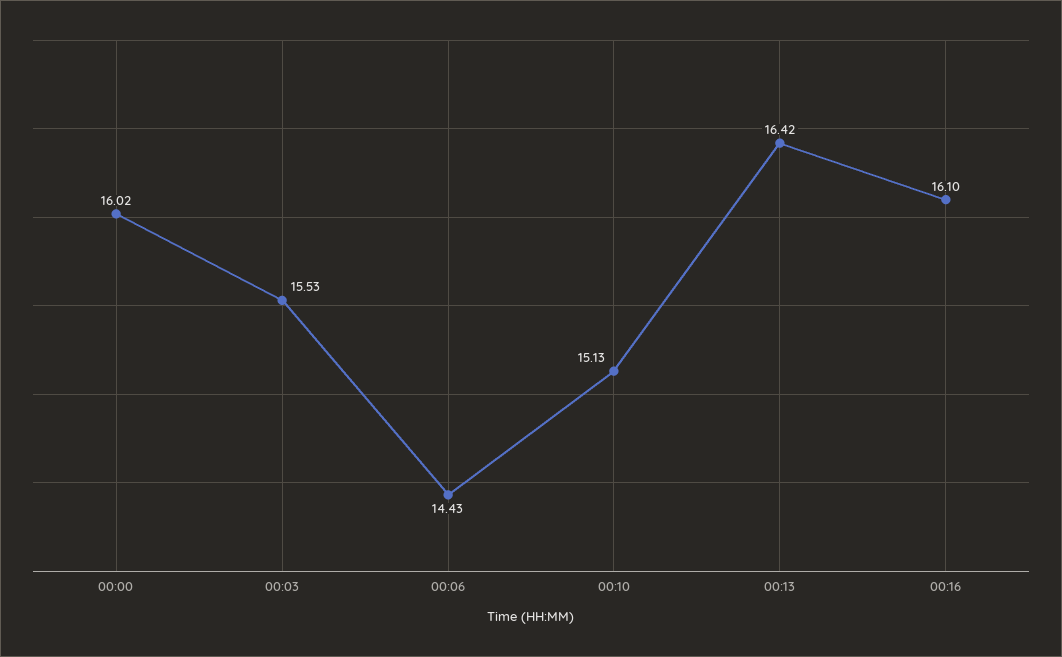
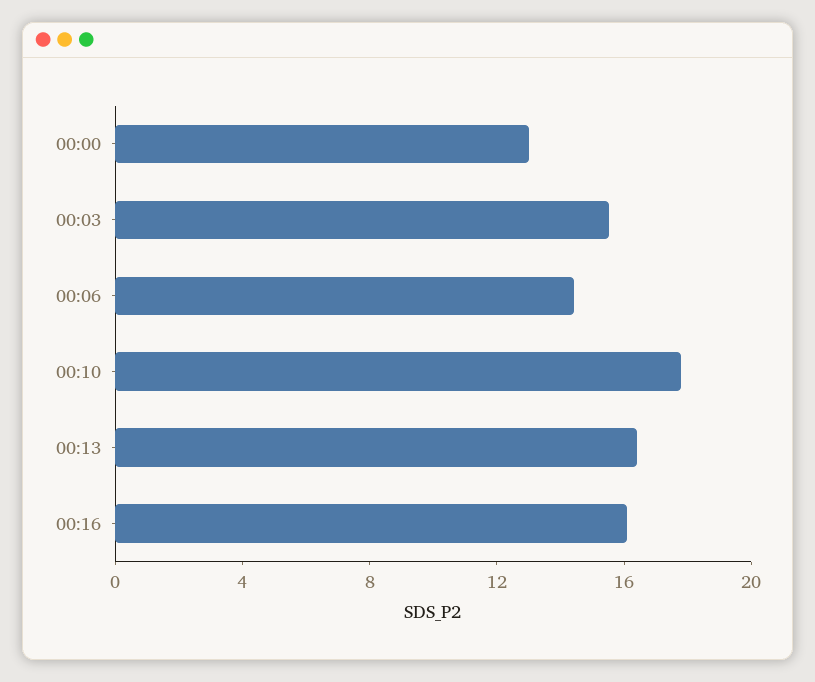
00:00: 16.02 -> 13
00:10: 15.13 -> 18

